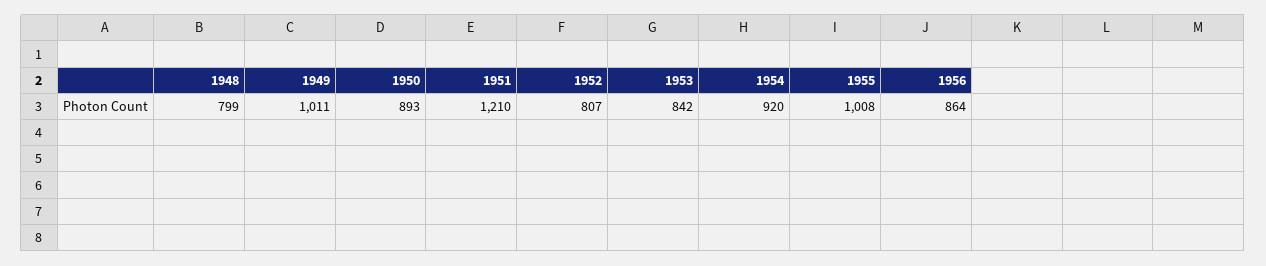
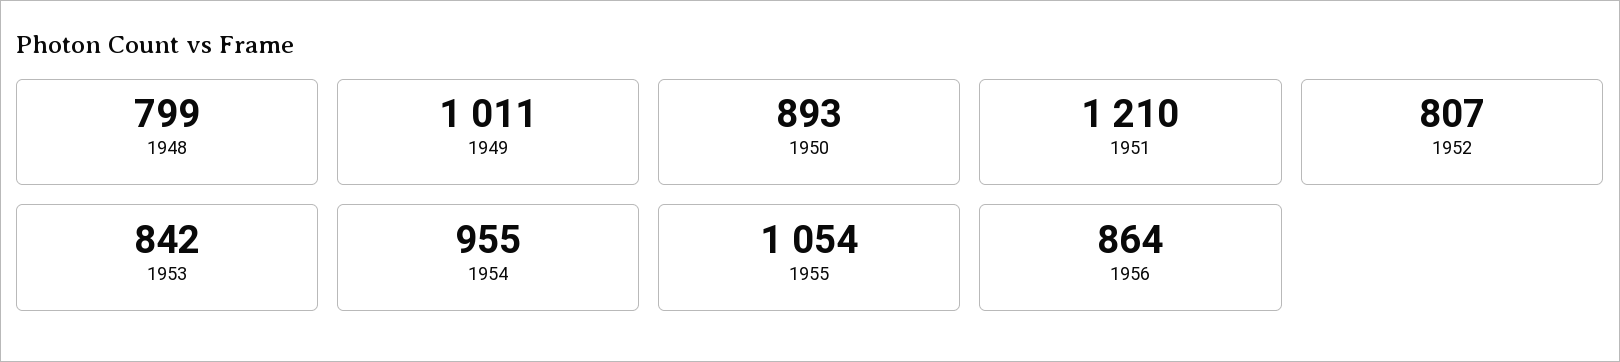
1954: 920 -> 955
1955: 1008 -> 1054

